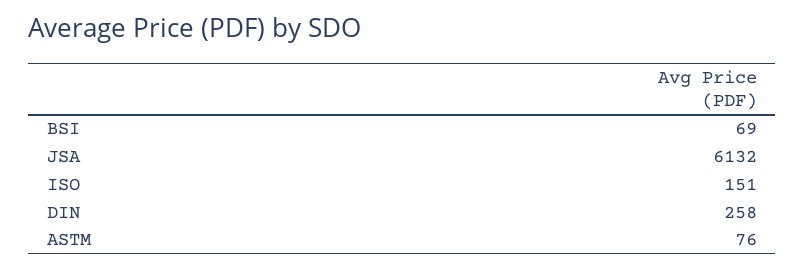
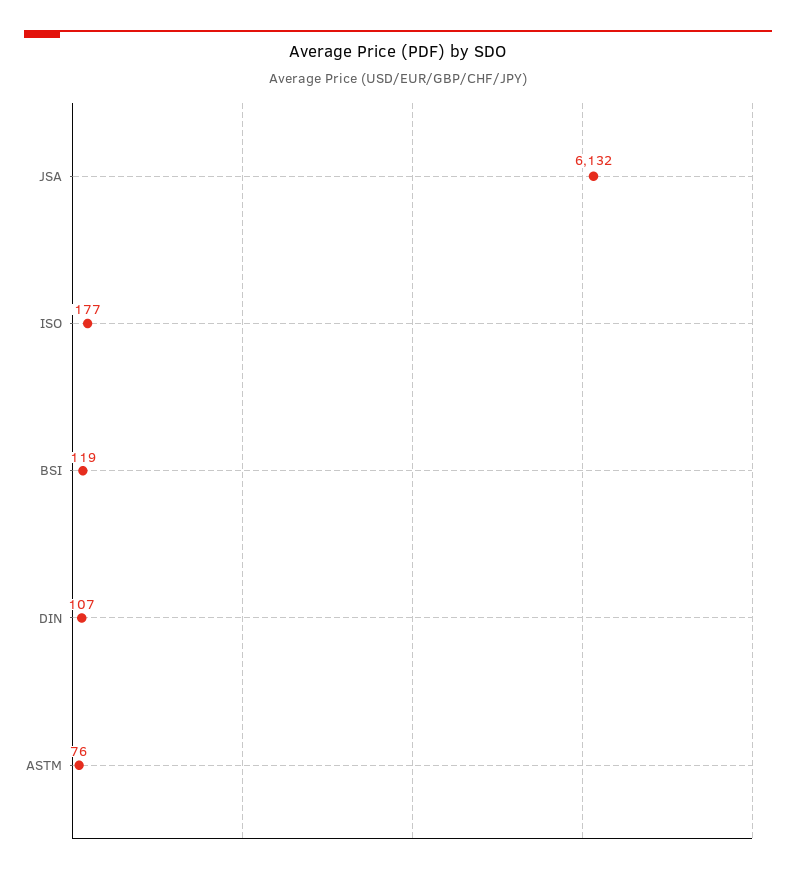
BSI: 69 -> 119
ISO: 151 -> 177
DIN: 258 -> 107

